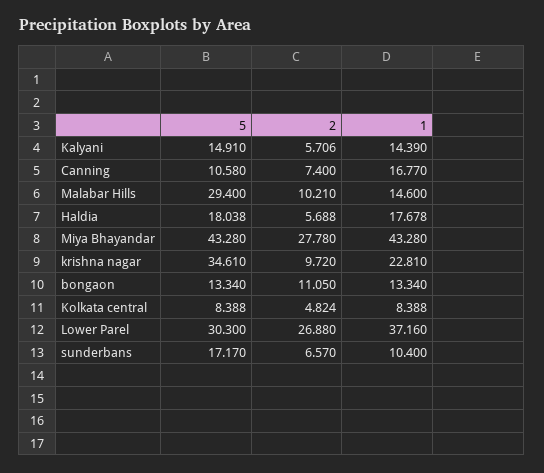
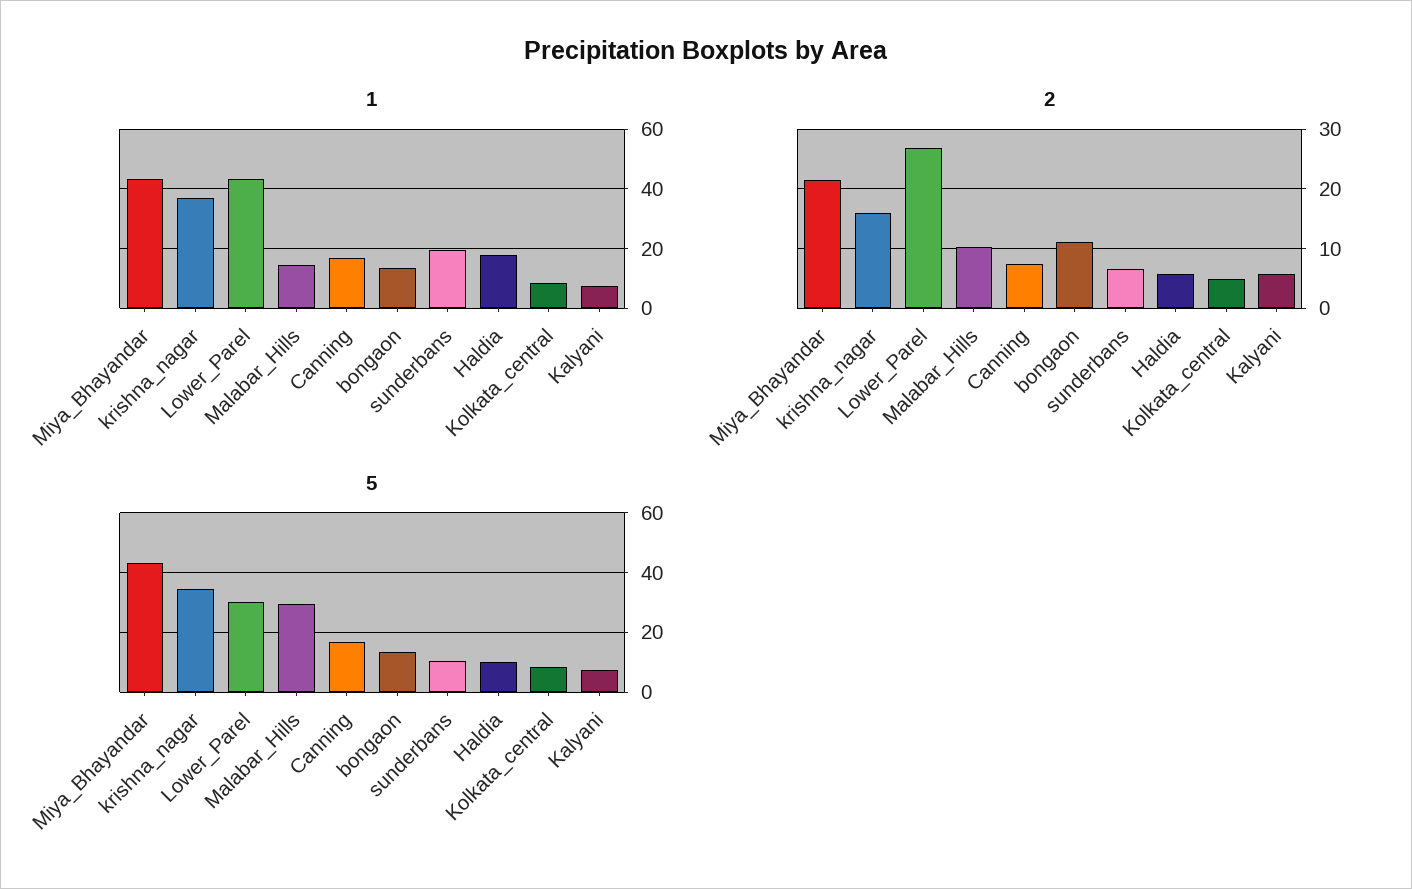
5, Kalyani: 14.91 -> 7.5
1, Kalyani: 14.39 -> 7.5
5, Canning: 10.58 -> 17.5
5, Haldia: 18.038 -> 10
2, Miya Bhayandar: 27.78 -> 22
2, krishna nagar: 9.72 -> 16
1, krishna nagar: 22.81 -> 37.5
1, Lower Parel: 37.16 -> 42.5
5, sunderbans: 17.17 -> 10
1, sunderbans: 10.4 -> 20

